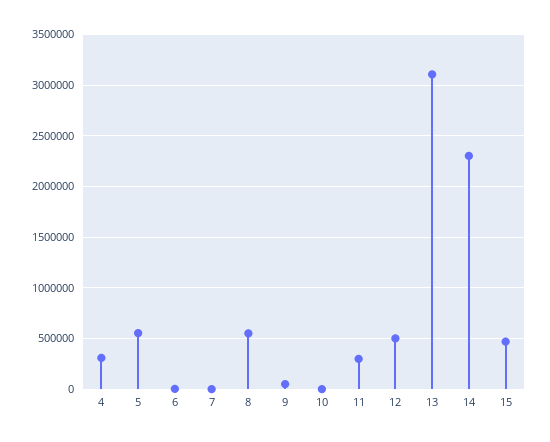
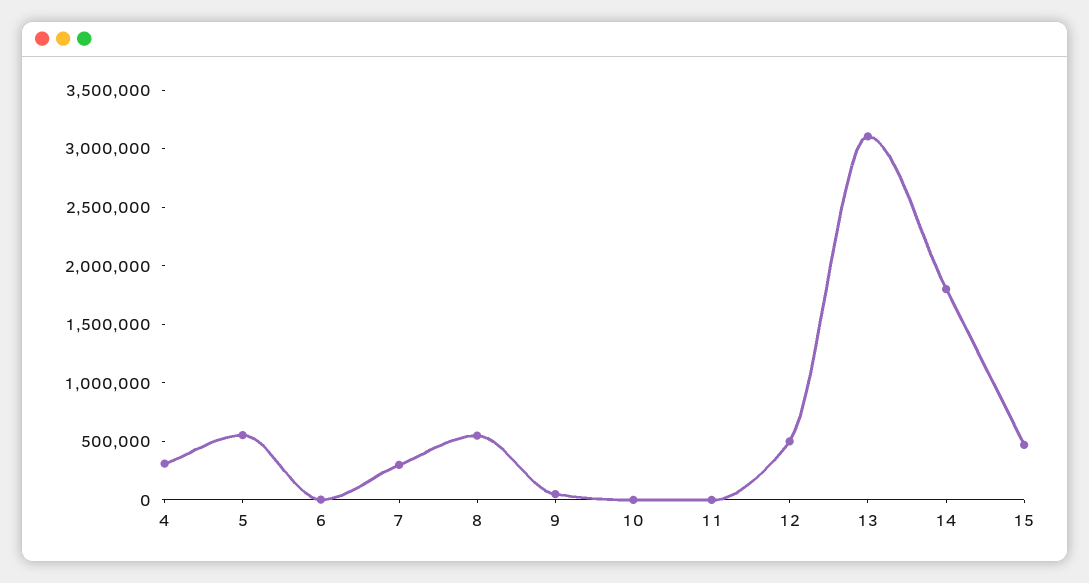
7: 0 -> 300000
11: 300000 -> 0
14: 2300000 -> 1800000

